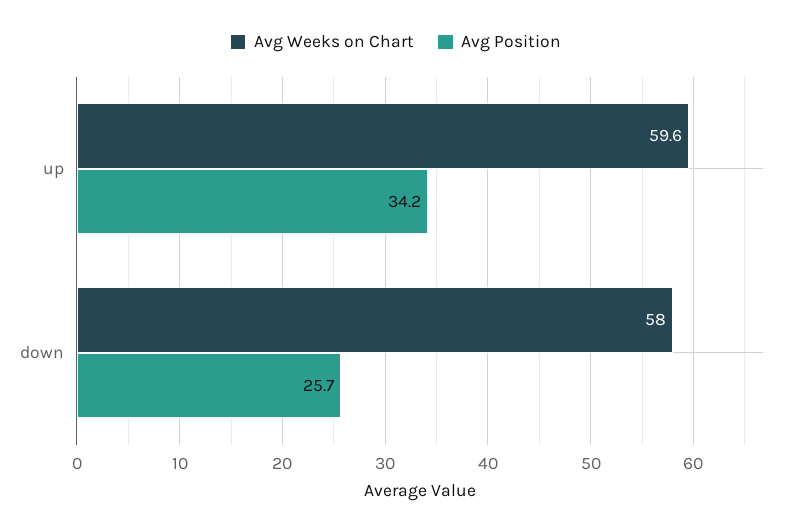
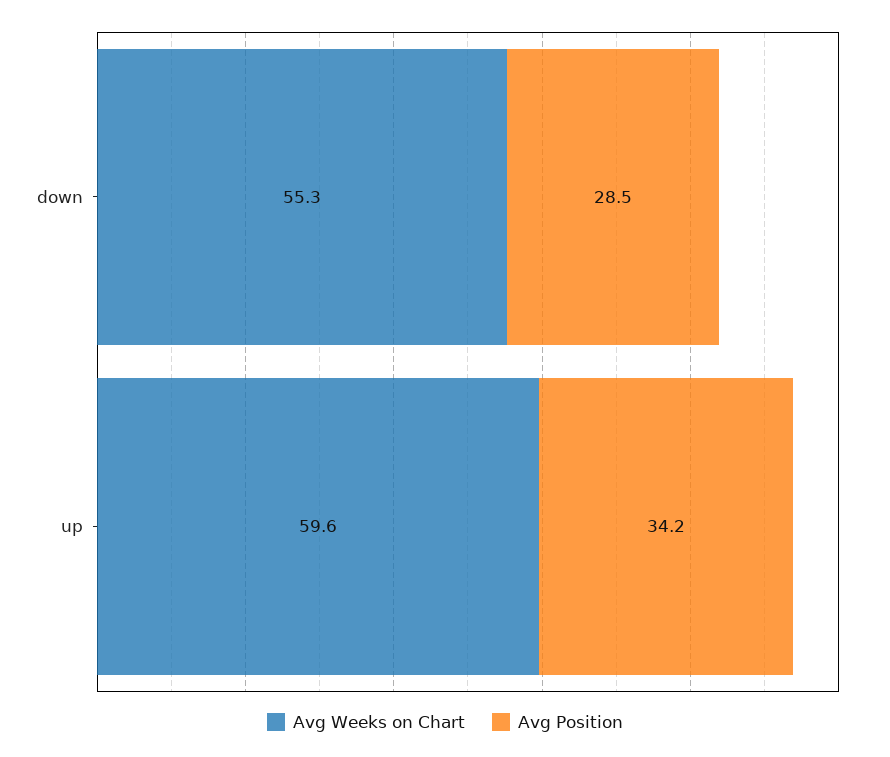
Avg Weeks on Chart, down: 58 -> 55.3
Avg Position, down: 25.7 -> 28.5

